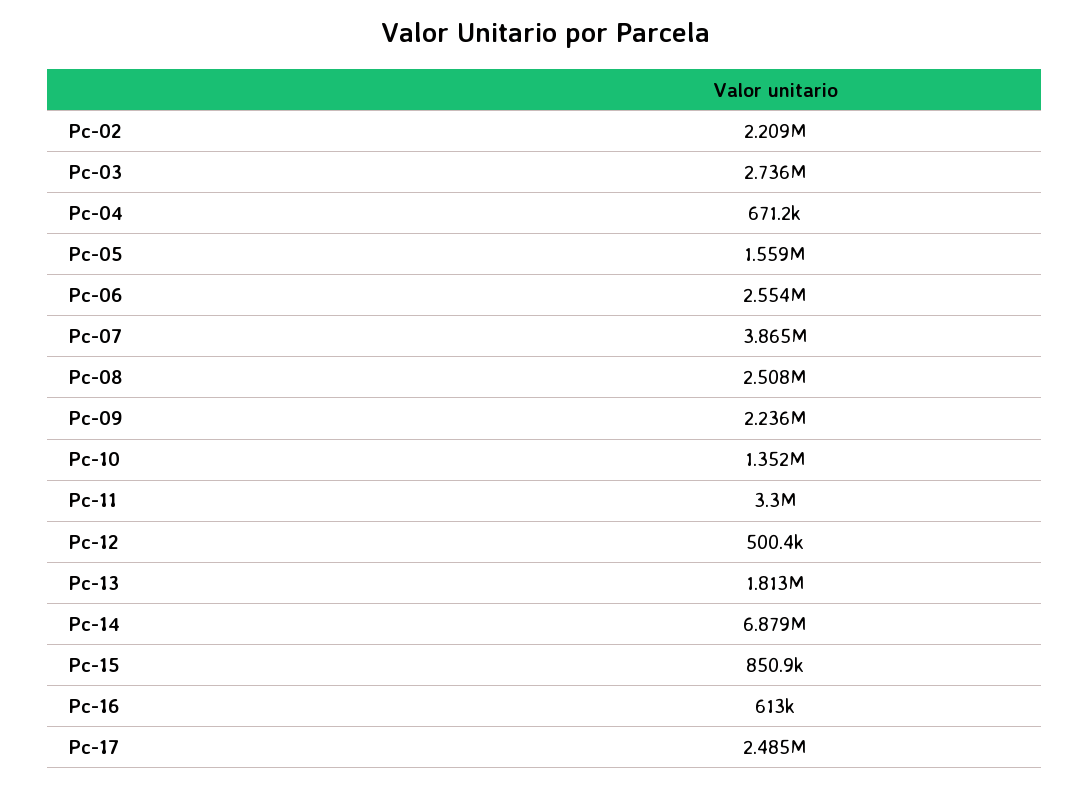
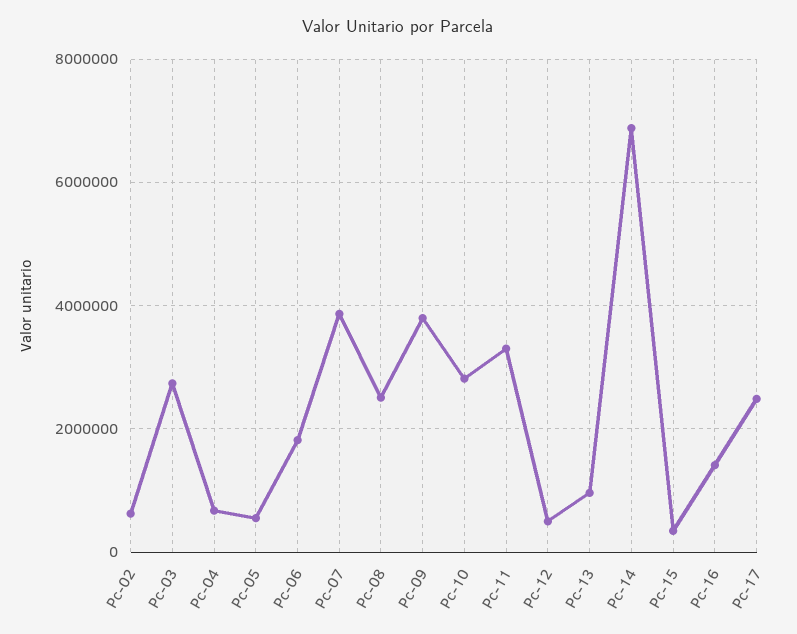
Pc-02: 2209000 -> 600000
Pc-05: 1559000 -> 600000
Pc-06: 2554000 -> 1800000
Pc-09: 2236000 -> 3800000
Pc-10: 1352000 -> 2800000
Pc-13: 1813000 -> 1000000
Pc-15: 850900 -> 400000
Pc-16: 613000 -> 1400000

